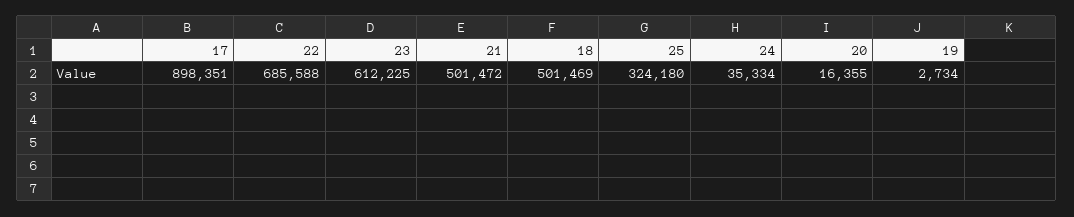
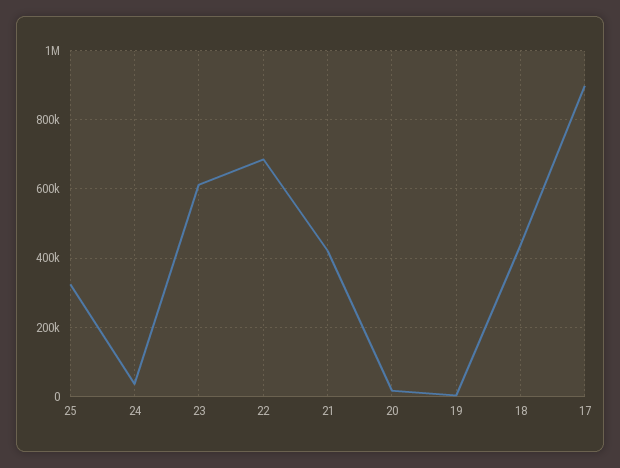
21: 501472 -> 420000
18: 501469 -> 440000

